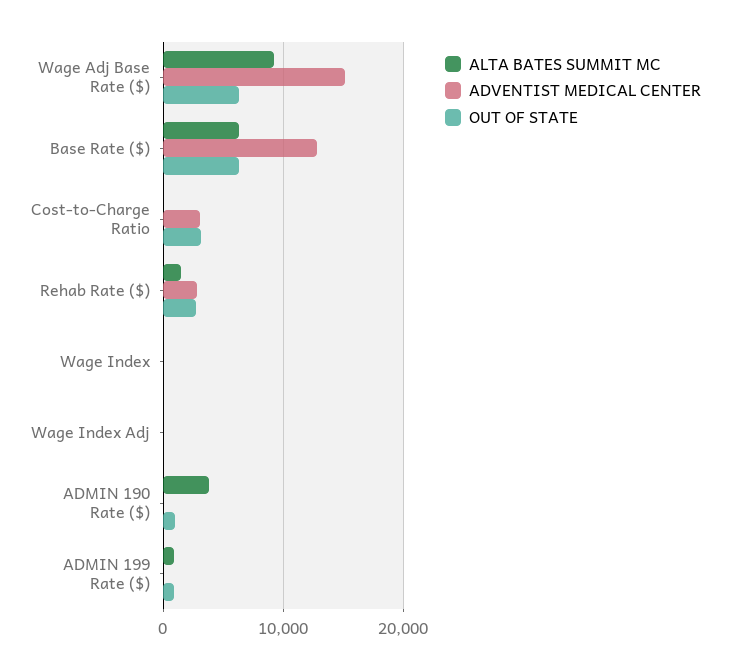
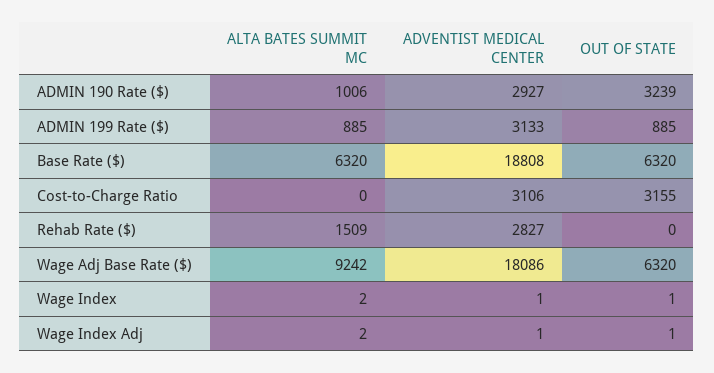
ADVENTIST MEDICAL CENTER, Wage Adj Base Rate ($): 15000 -> 18086
ADVENTIST MEDICAL CENTER, Base Rate ($): 13000 -> 18808
OUT OF STATE, Rehab Rate ($): 3000 -> 0
ALTA BATES SUMMIT MC, ADMIN 190 Rate ($): 4000 -> 1006
ADVENTIST MEDICAL CENTER, ADMIN 190 Rate ($): 0 -> 2927
OUT OF STATE, ADMIN 190 Rate ($): 1000 -> 3239
ADVENTIST MEDICAL CENTER, ADMIN 199 Rate ($): 0 -> 3133

